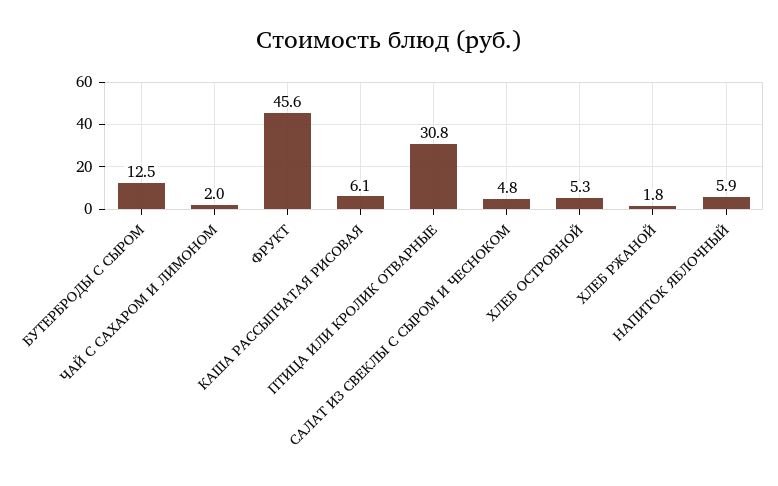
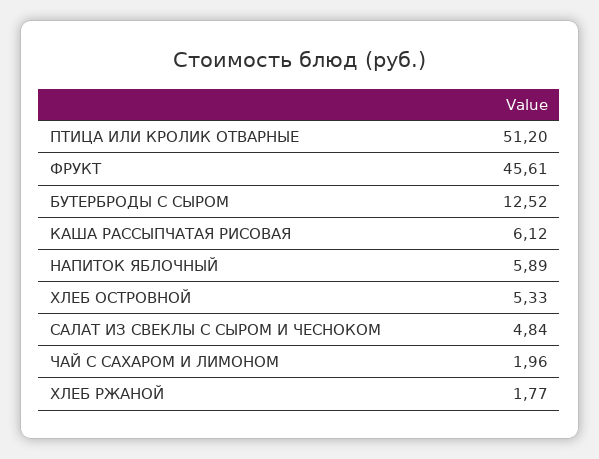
ПТИЦА ИЛИ КРОЛИК ОТВАРНЫЕ: 30.8 -> 51.2

